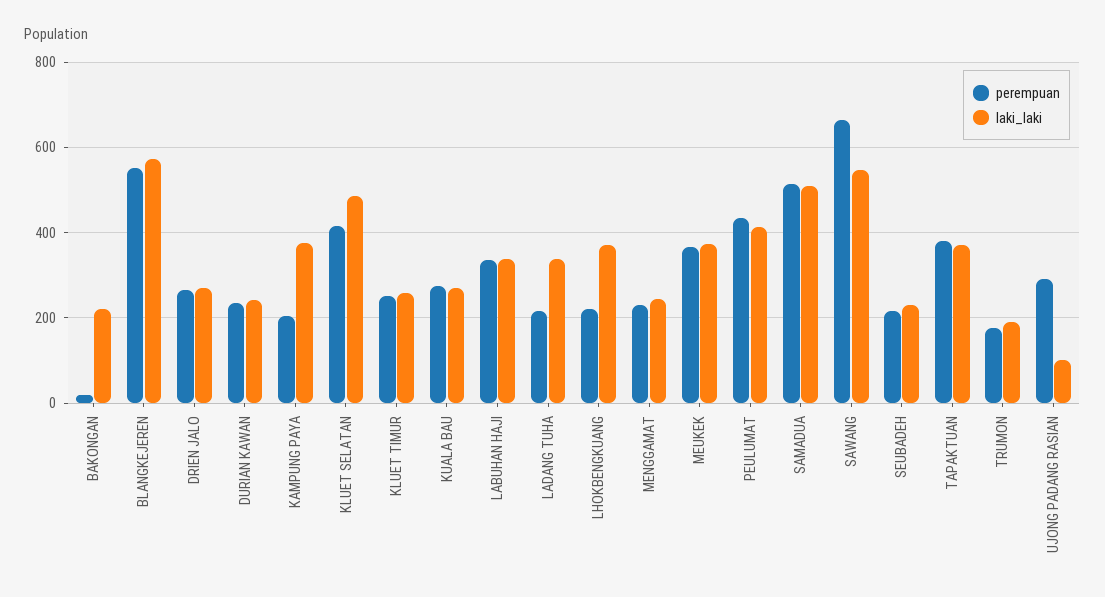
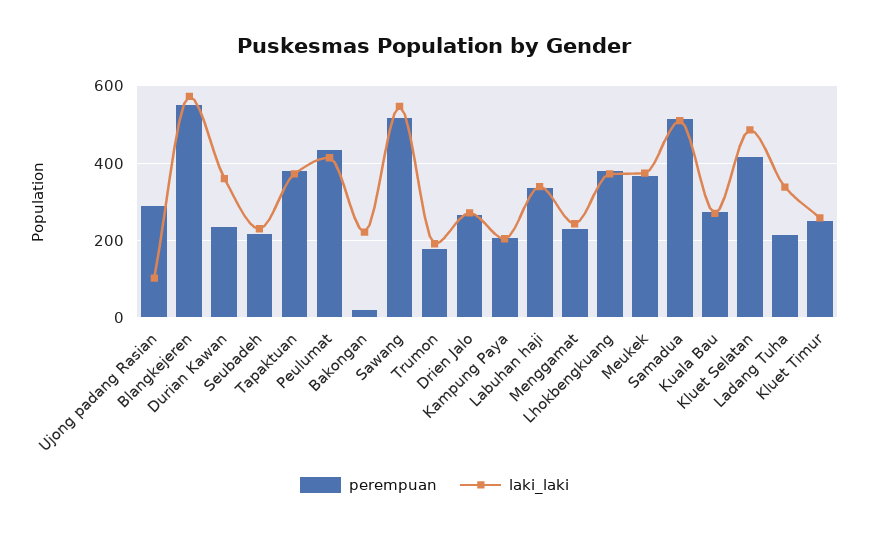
laki_laki, DURIAN KAWAN: 240 -> 360
laki_laki, KAMPUNG PAYA: 380 -> 200
perempuan, LHOKBENGKUANG: 220 -> 380
perempuan, SAWANG: 660 -> 520

